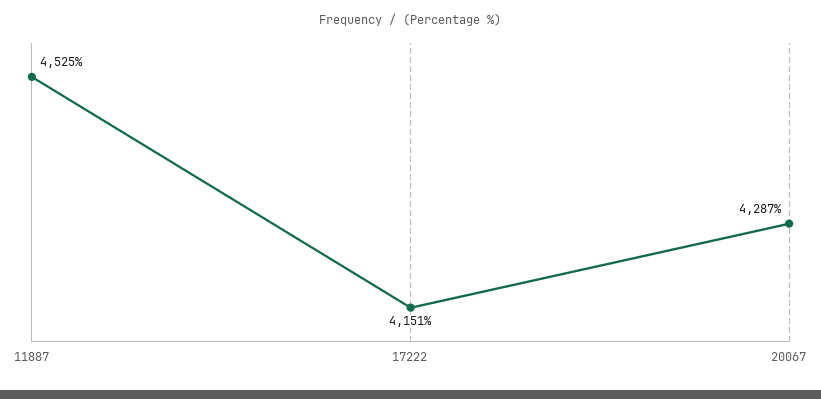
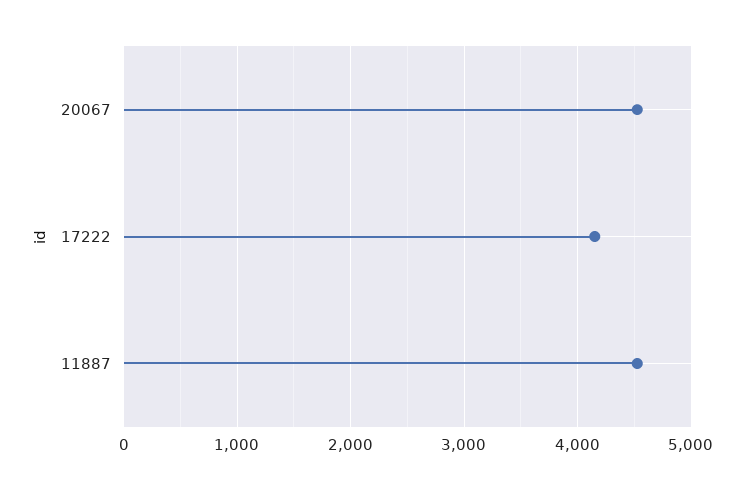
20067: 4287 -> 4500

